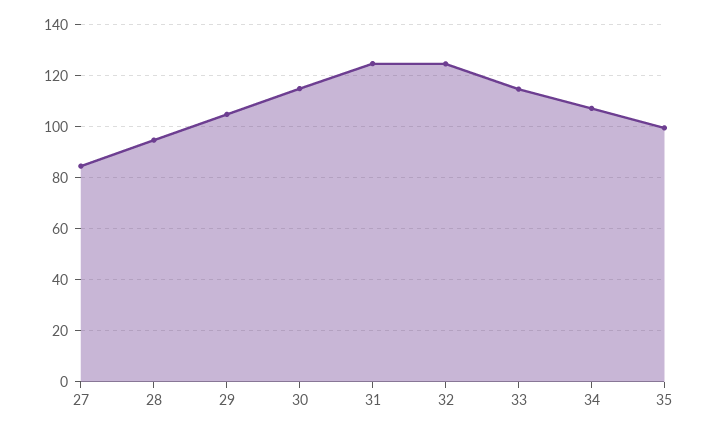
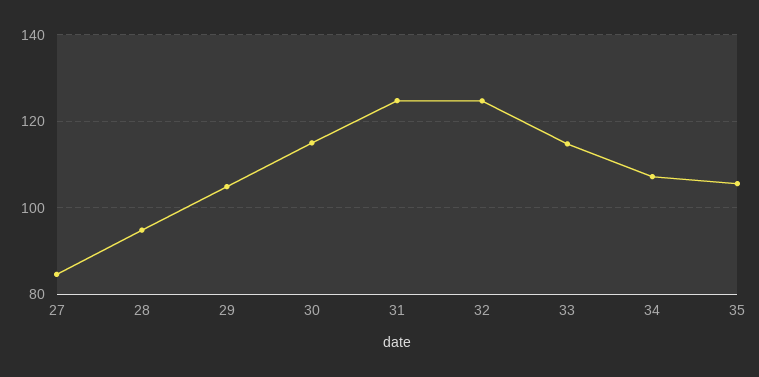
35: 100 -> 106

